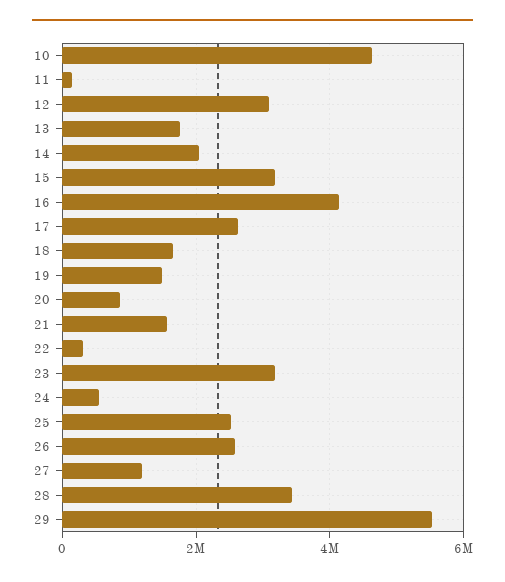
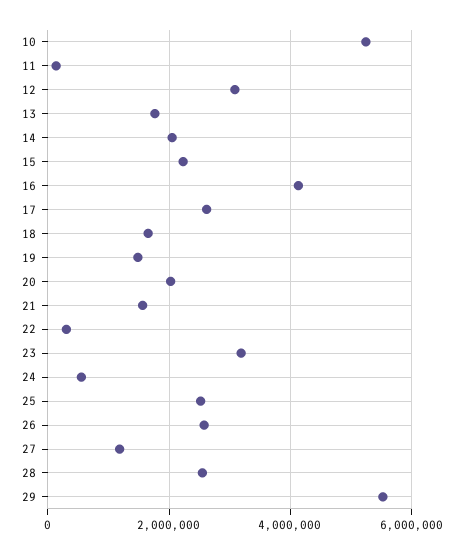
10: 4600000 -> 5200000
15: 3200000 -> 2200000
20: 800000 -> 2000000
28: 3400000 -> 2600000

